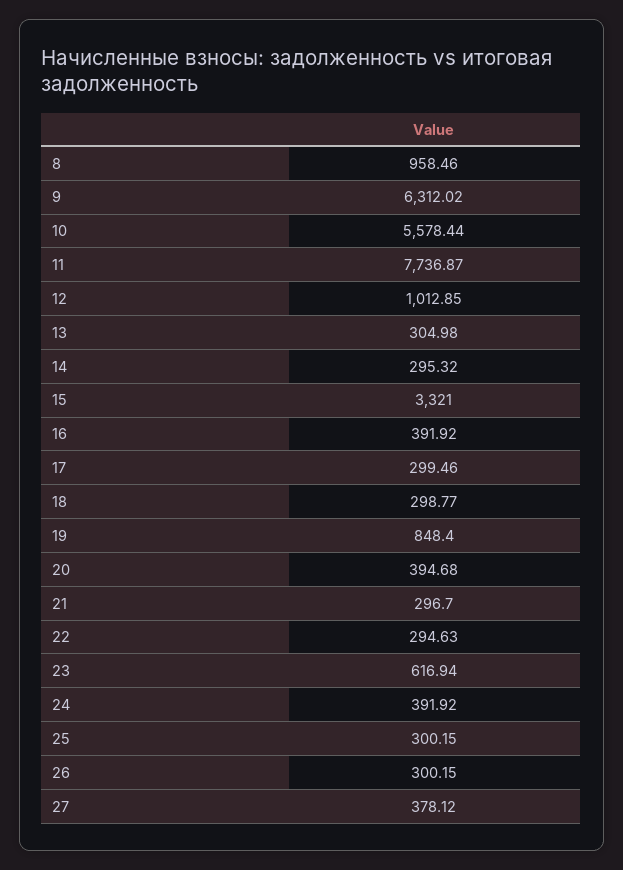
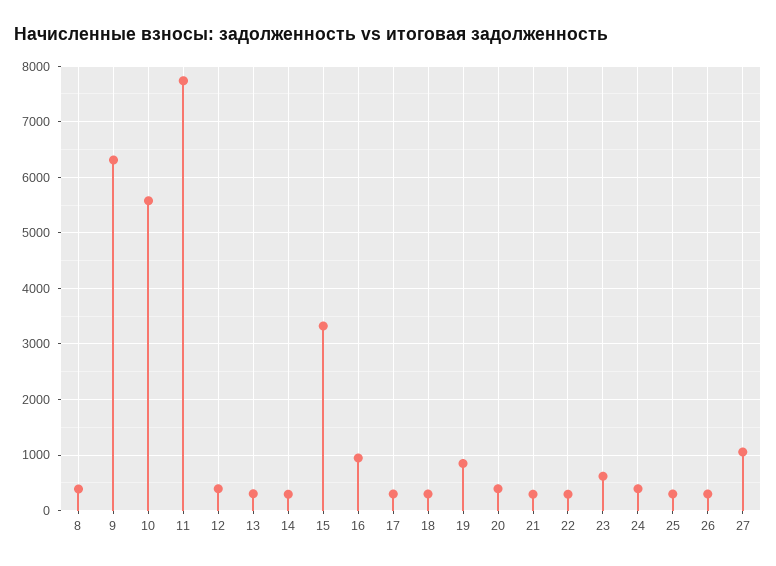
8: 958.46 -> 400
12: 1012.85 -> 400
16: 391.92 -> 1000
27: 378.12 -> 1000

